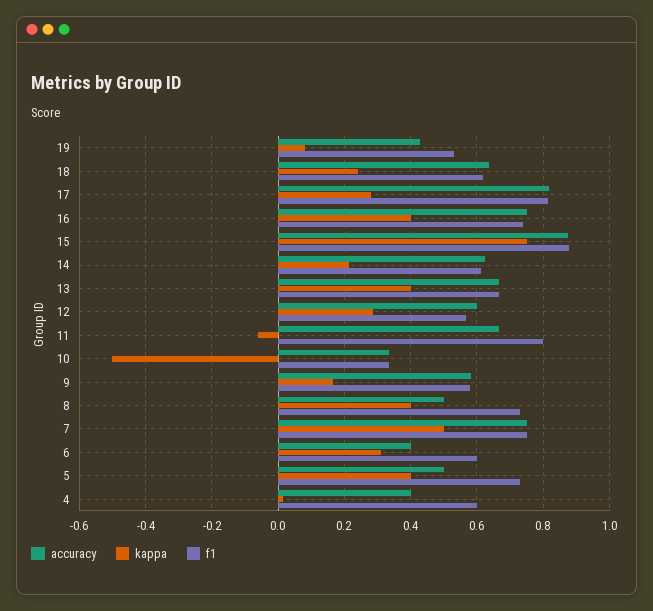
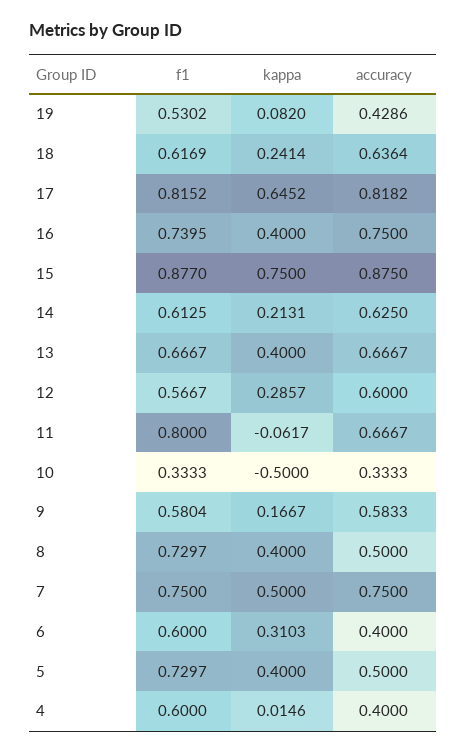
kappa, 17: 0.28 -> 0.6452

